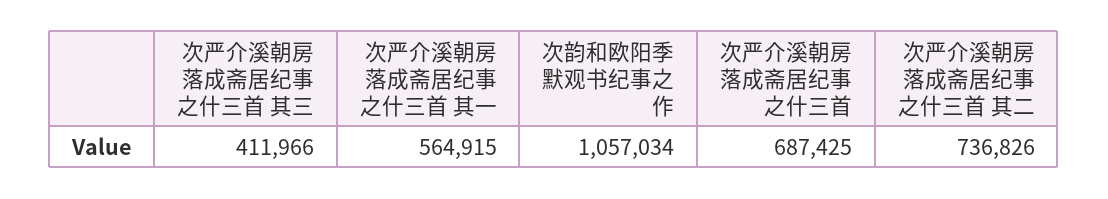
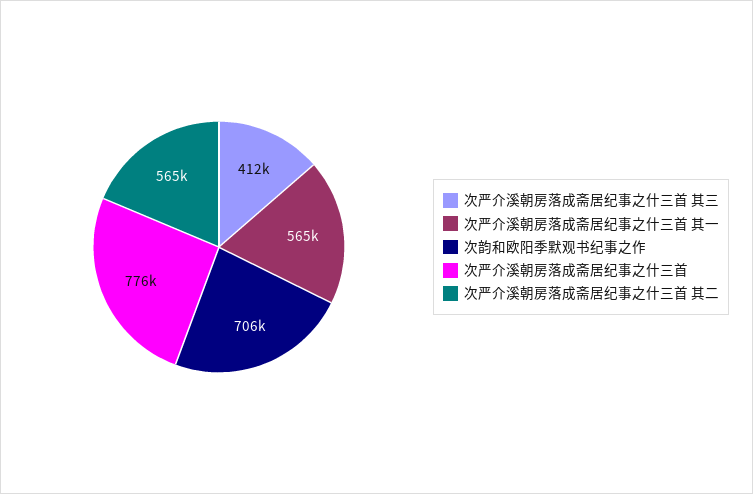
次韵和欧阳季默观书纪事之作: 1057034 -> 706000
次严介溪朝房落成斋居纪事之什三首: 687425 -> 776000
次严介溪朝房落成斋居纪事之什三首 其二: 736826 -> 565000

